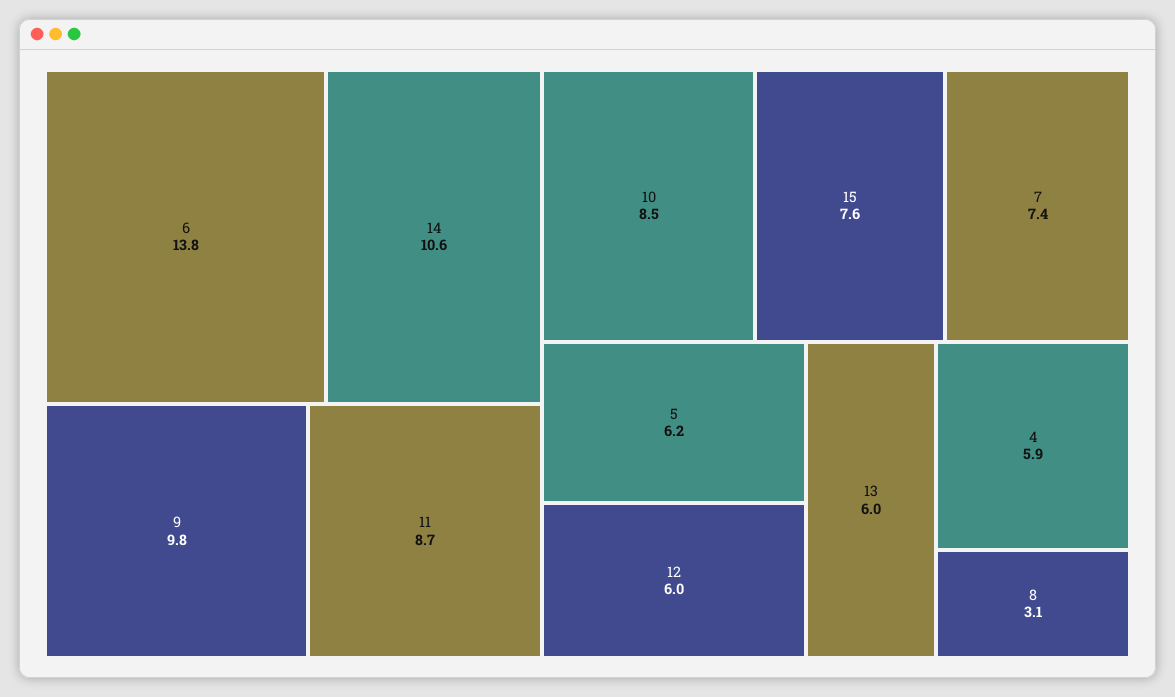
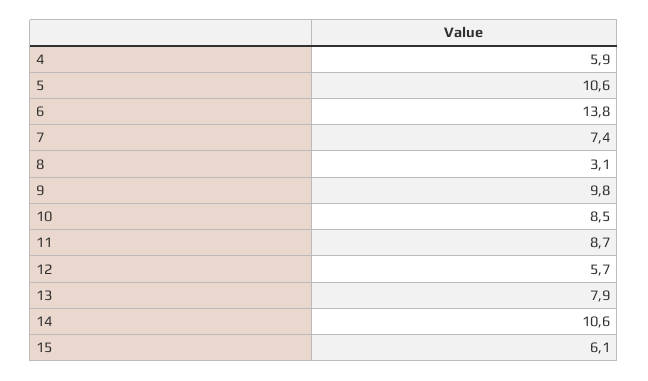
15: 7.6 -> 6.1
5: 6.2 -> 10.6
12: 6 -> 5.7
13: 6 -> 7.9

